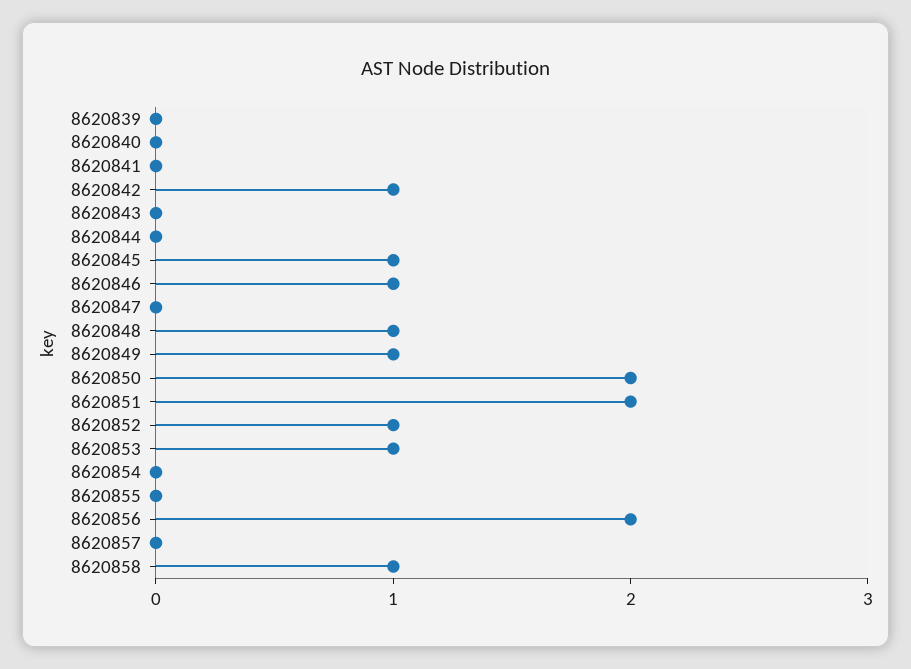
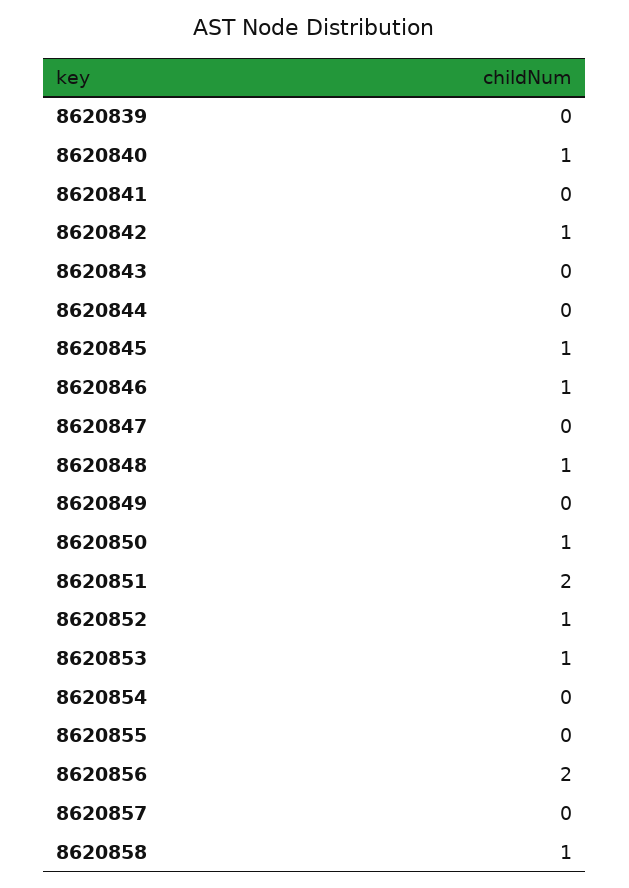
8620840: 0 -> 1
8620849: 1 -> 0
8620850: 2 -> 1

